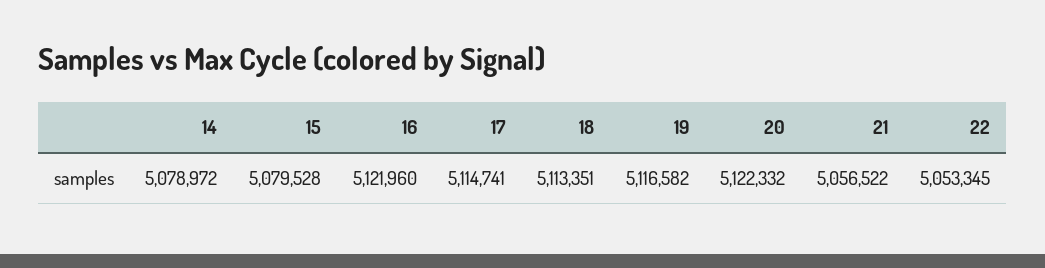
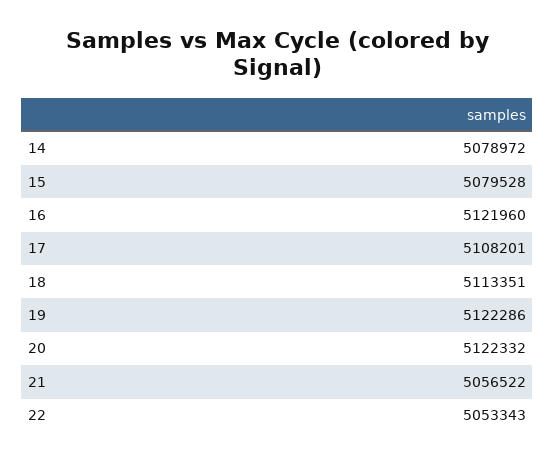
17: 5114741 -> 5108201
19: 5116582 -> 5122286
22: 5053345 -> 5053343

